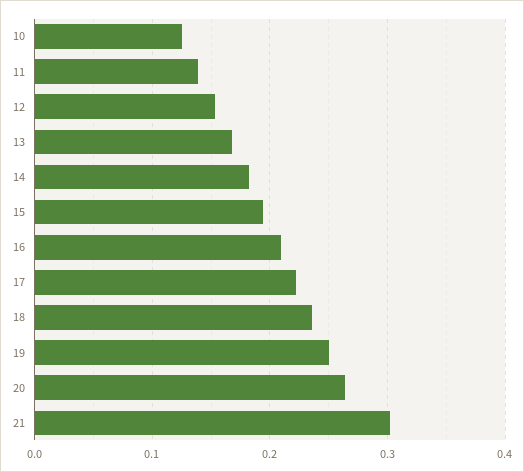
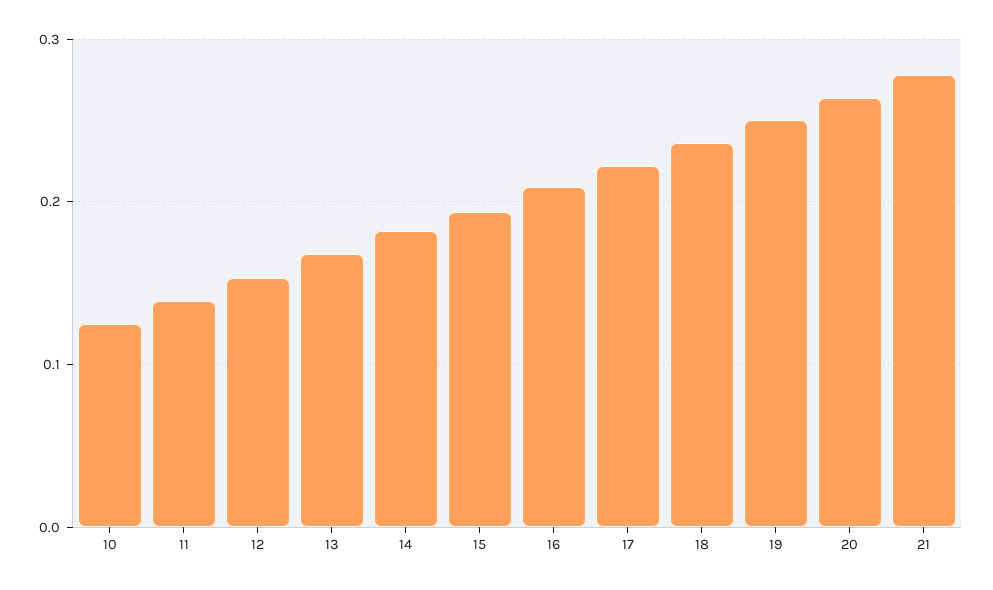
21: 0.3 -> 0.28

